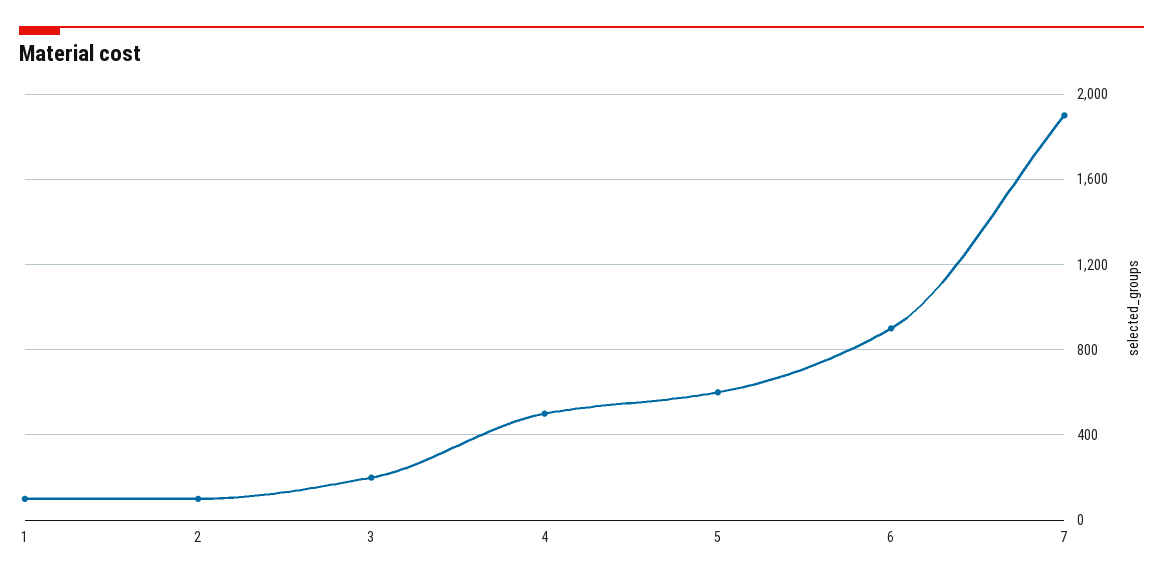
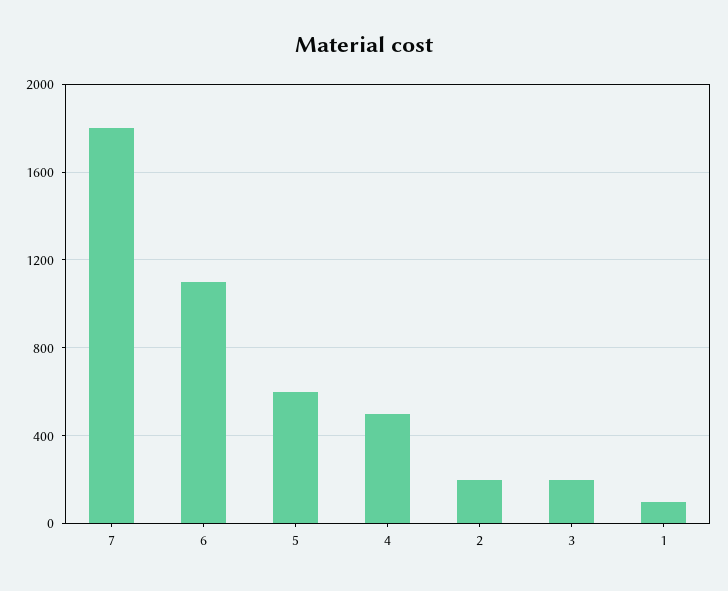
2: 100 -> 200
6: 900 -> 1100
7: 1900 -> 1800

